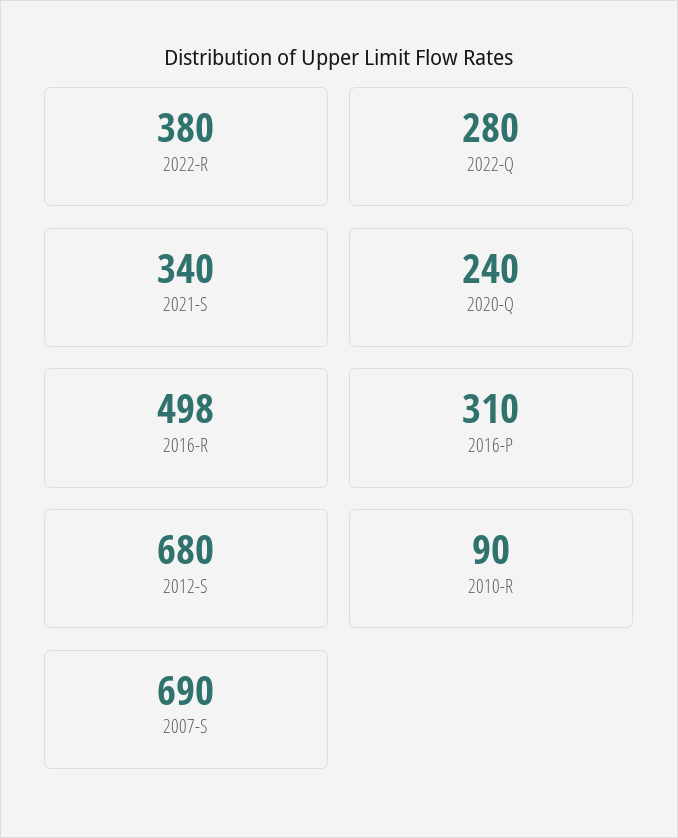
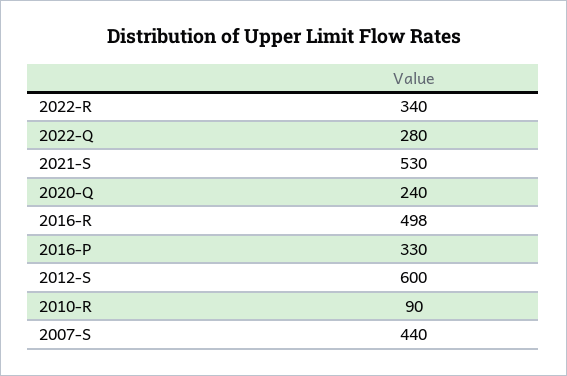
2022-R: 380 -> 340
2021-S: 340 -> 530
2016-P: 310 -> 330
2012-S: 680 -> 600
2007-S: 690 -> 440

